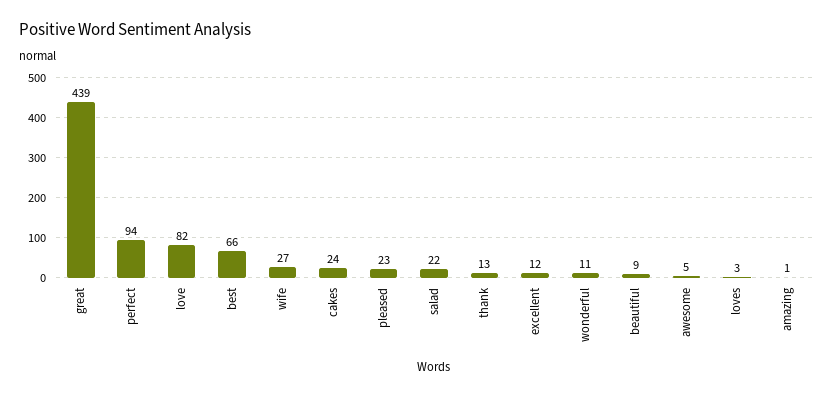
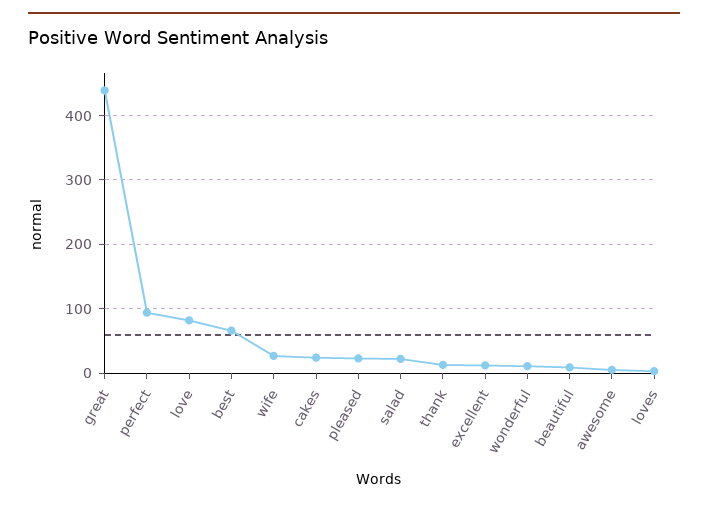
amazing: 1 -> none

